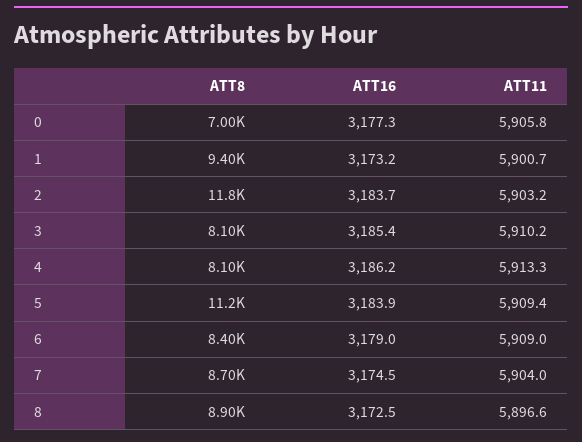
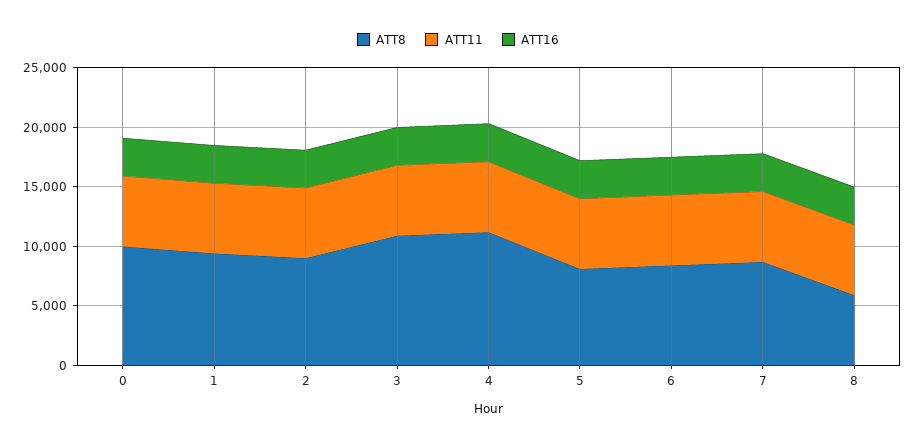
ATT8, 0: 7000 -> 10000
ATT8, 2: 11800 -> 9000
ATT8, 3: 8100 -> 11000
ATT8, 4: 8100 -> 11000
ATT8, 5: 11200 -> 8000
ATT8, 8: 8900 -> 6000

